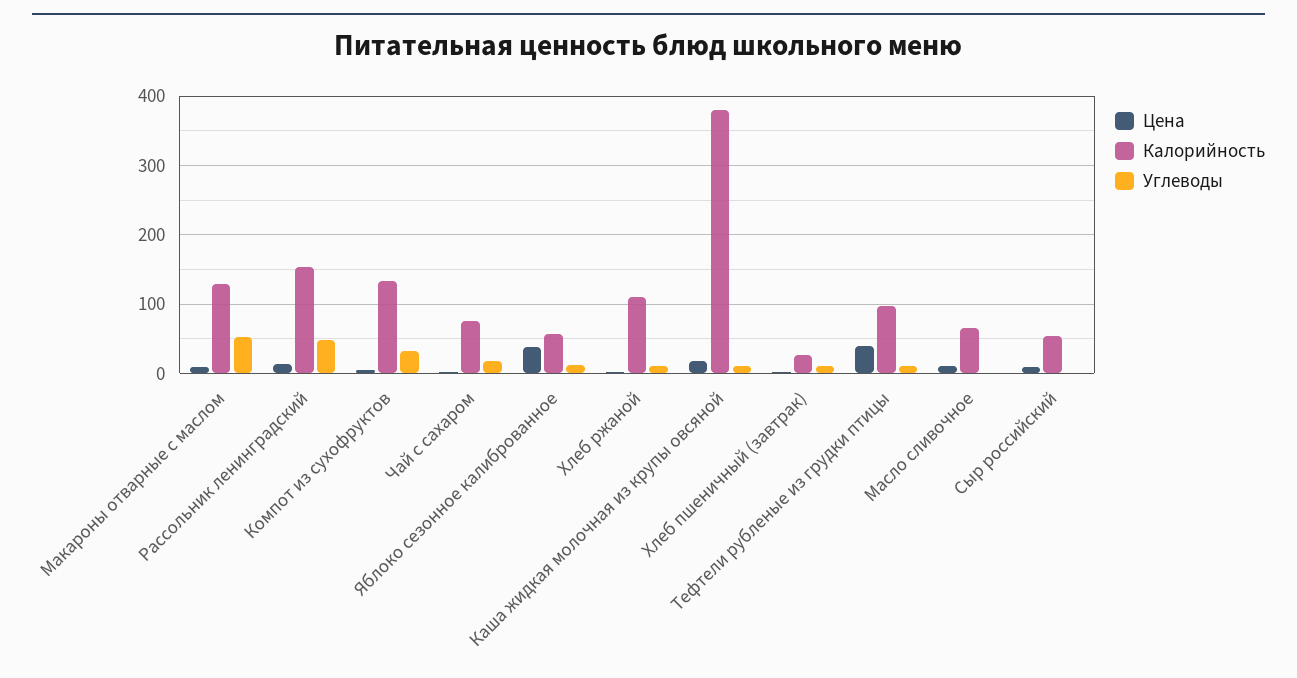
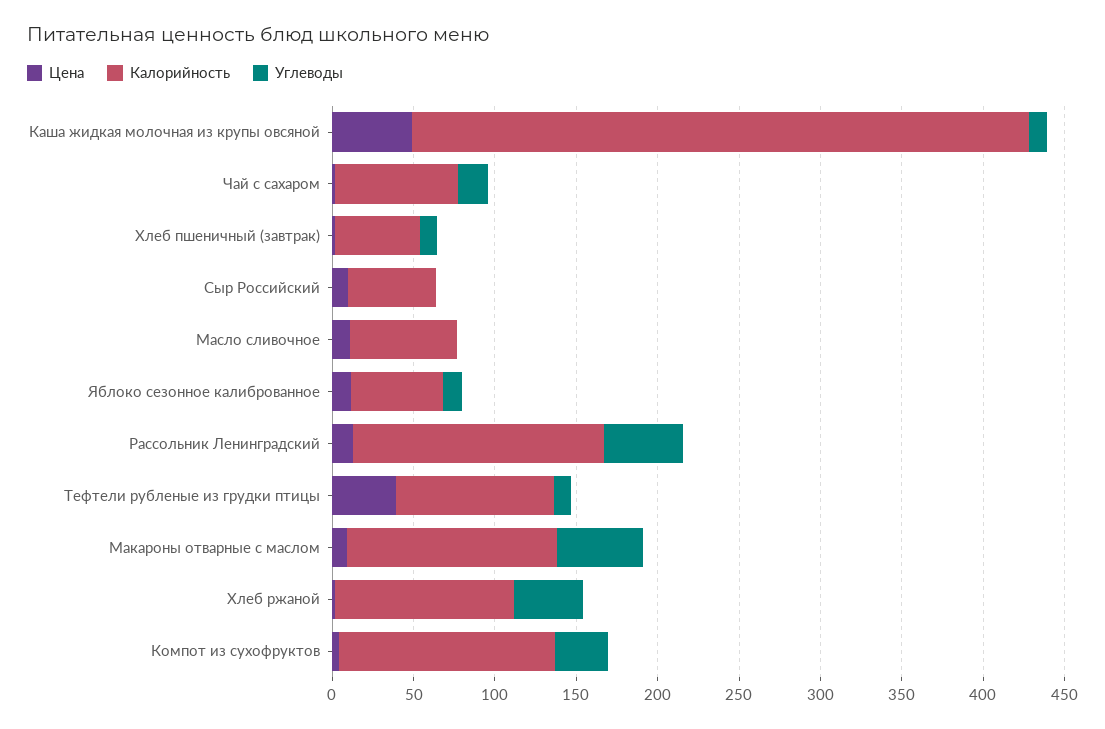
Цена, Яблоко сезонное калиброванное: 40 -> 10
Углеводы, Хлеб ржаной: 10 -> 40
Цена, Каша жидкая молочная из крупы овсяной: 20 -> 50
Калорийность, Хлеб пшеничный (завтрак): 30 -> 50

